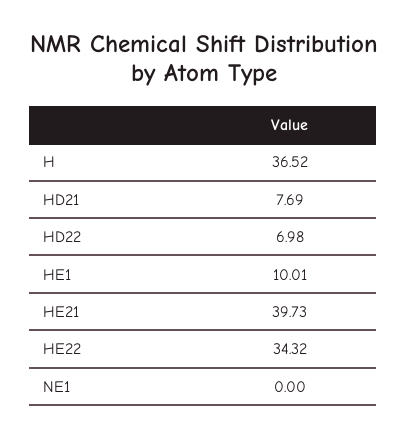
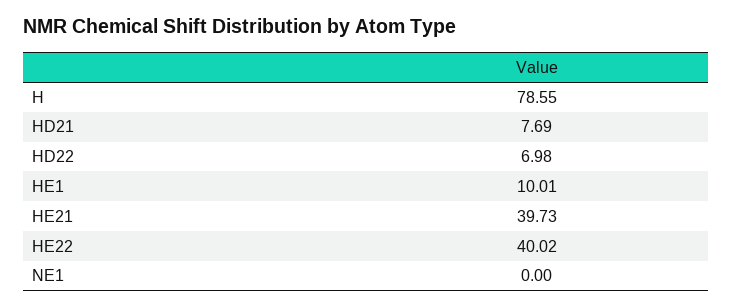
H: 36.52 -> 78.55
HE22: 34.32 -> 40.02

